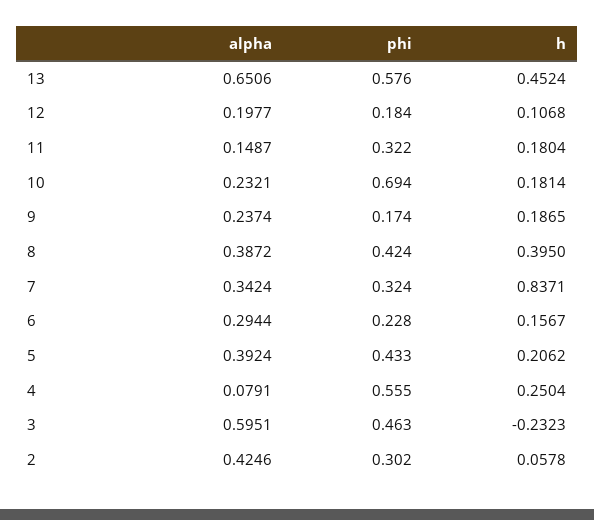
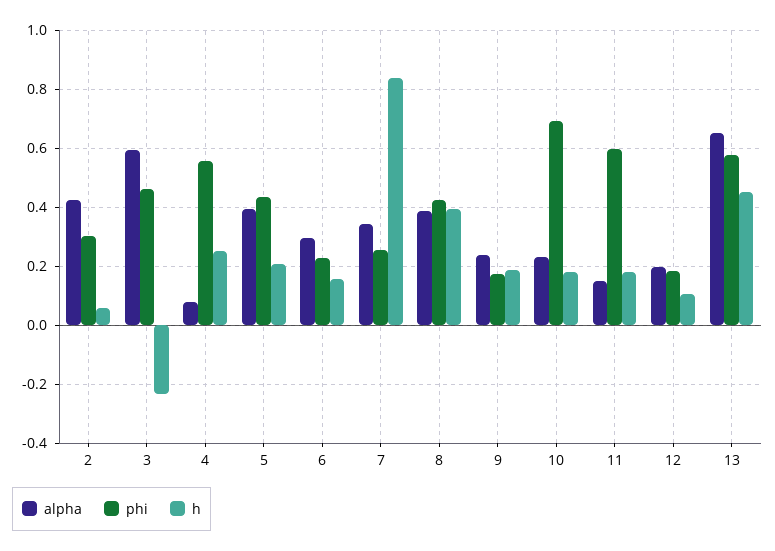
phi, 11: 0.322 -> 0.6
phi, 7: 0.324 -> 0.25

